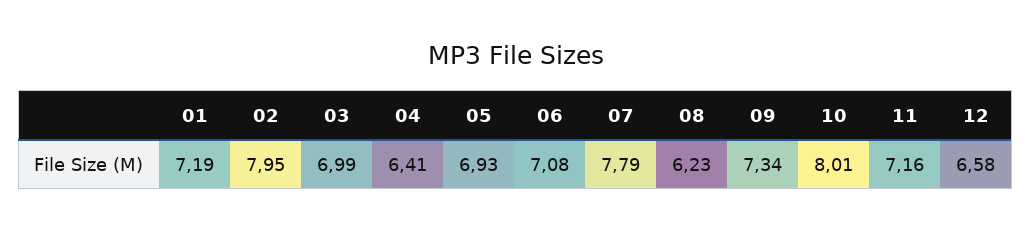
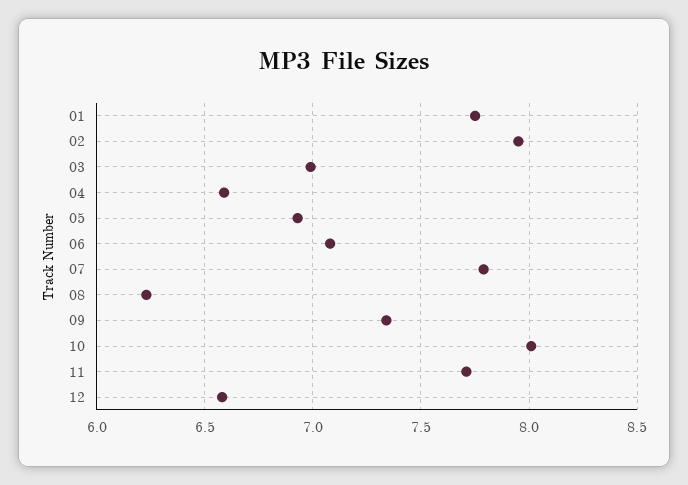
01: 7.19 -> 7.75
04: 6.41 -> 6.6
11: 7.16 -> 7.7

